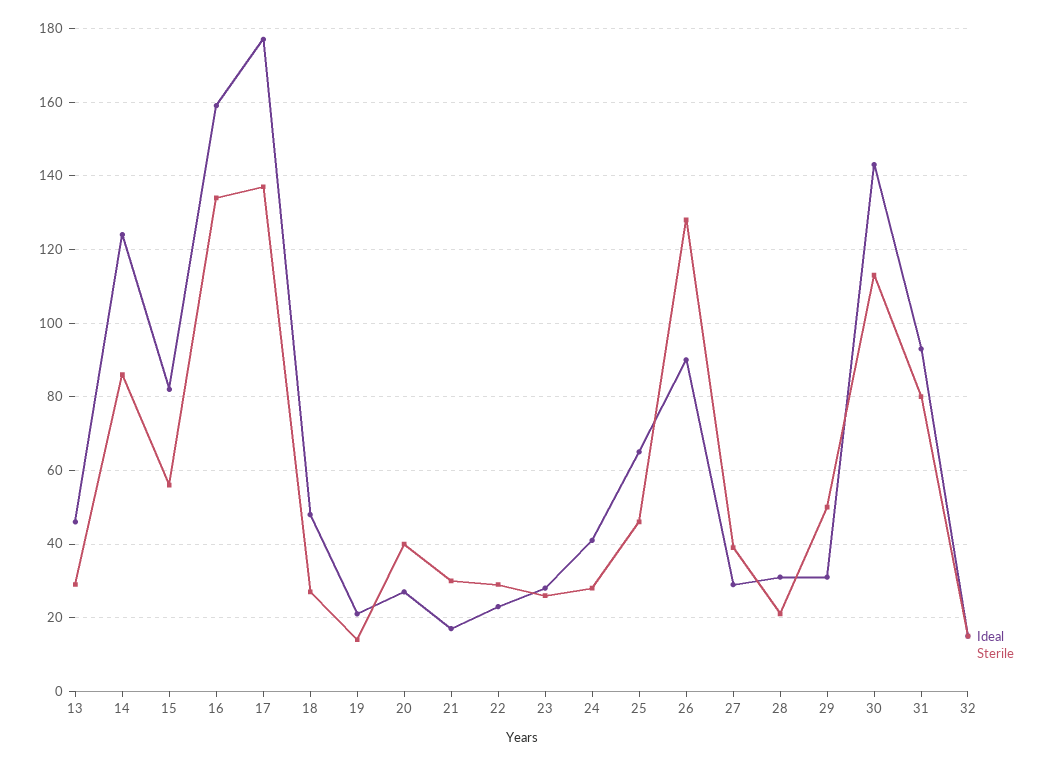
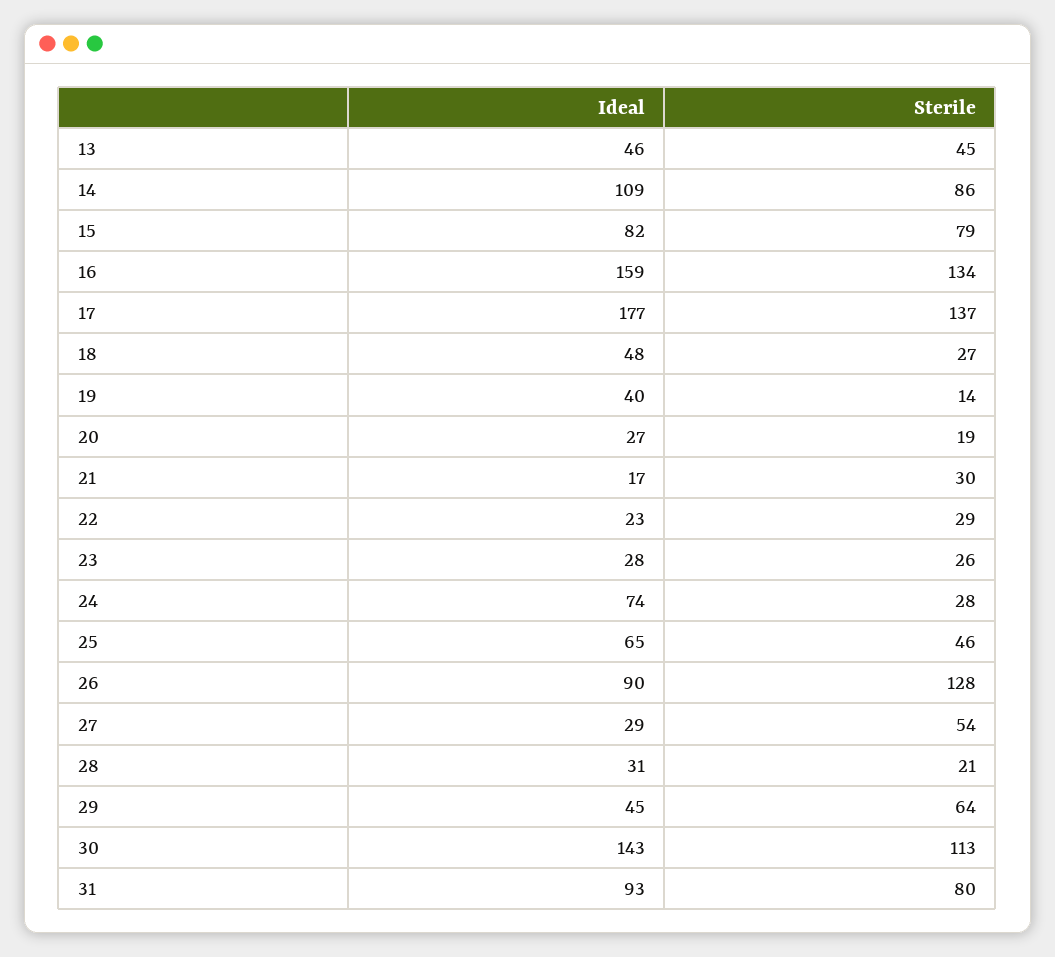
Sterile, 13: 30 -> 45
Ideal, 14: 125 -> 109
Sterile, 15: 55 -> 79
Ideal, 19: 20 -> 40
Sterile, 20: 40 -> 19
Ideal, 24: 40 -> 74
Sterile, 27: 40 -> 54
Ideal, 29: 30 -> 45
Sterile, 29: 50 -> 64
Ideal, 32: 15 -> none
Sterile, 32: 15 -> none

